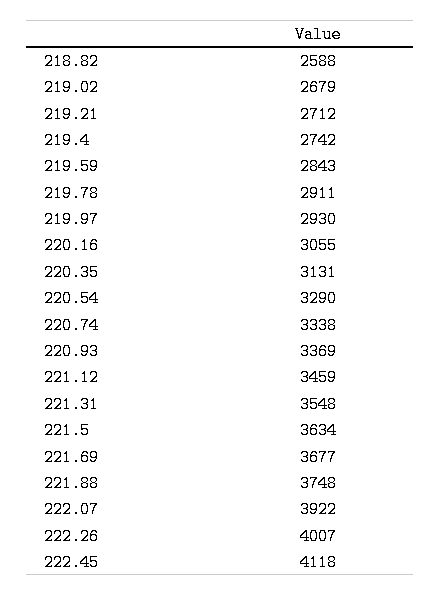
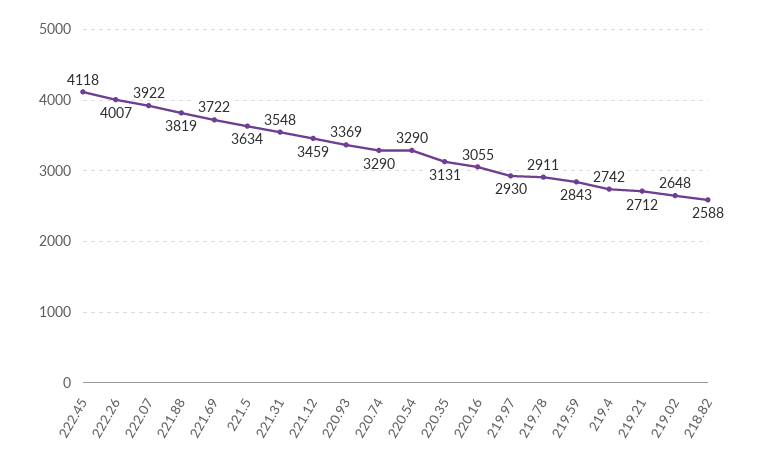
219.02: 2679 -> 2648
220.74: 3338 -> 3290
221.69: 3677 -> 3722
221.88: 3748 -> 3819

